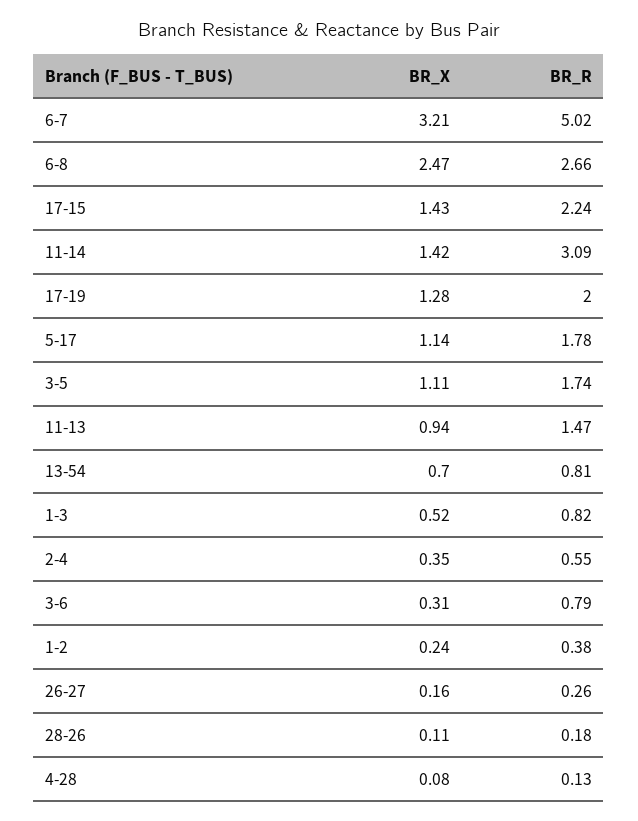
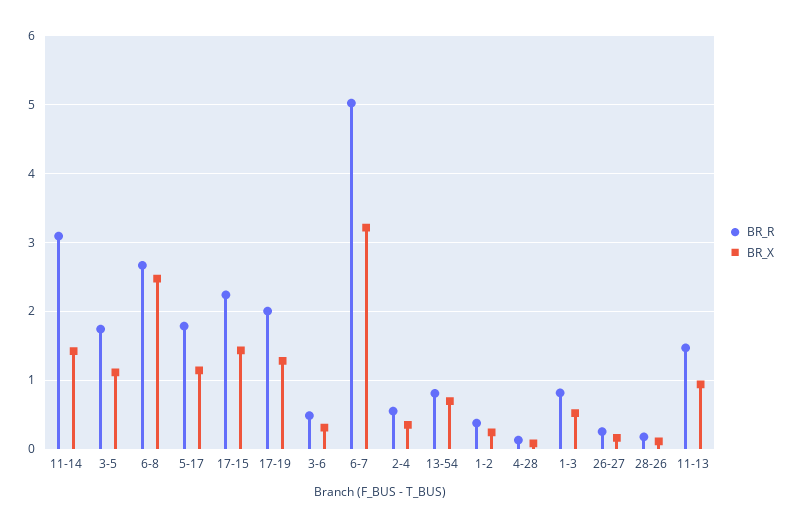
BR_R, 3-6: 0.79 -> 0.5

